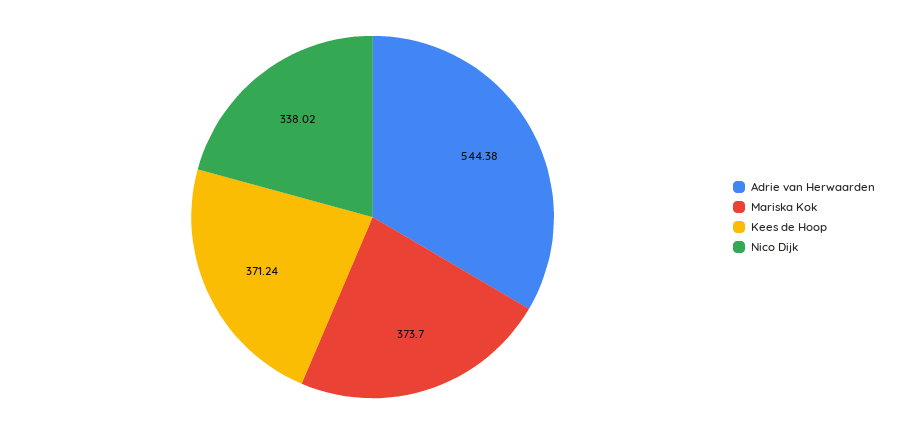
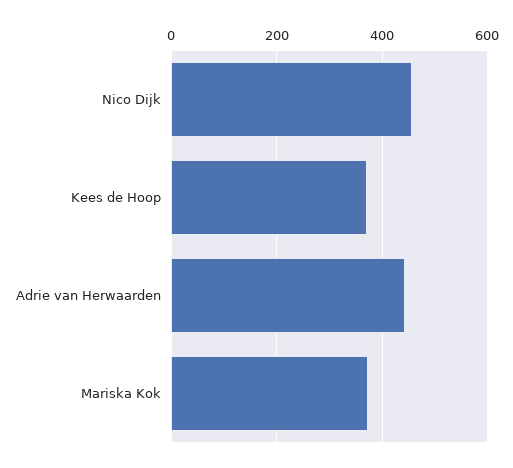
Adrie van Herwaarden: 544.38 -> 440
Nico Dijk: 338.02 -> 460

